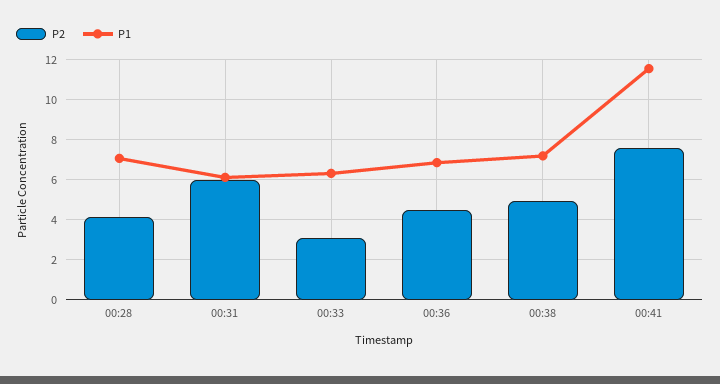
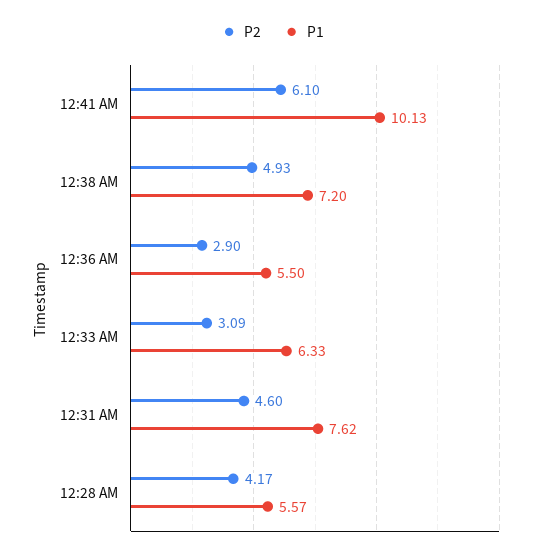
P1, 00:28: 7 -> 5.57
P2, 00:31: 6 -> 4.6
P1, 00:31: 6 -> 7.62
P2, 00:36: 4.5 -> 2.9
P1, 00:36: 7 -> 5.5
P2, 00:41: 7.5 -> 6.1
P1, 00:41: 11.5 -> 10.13

